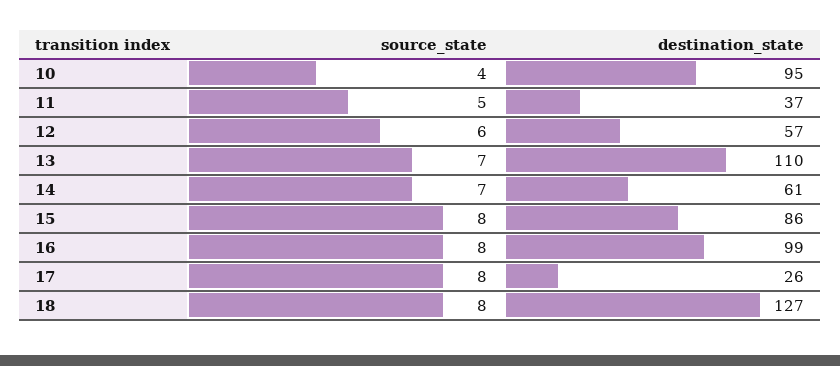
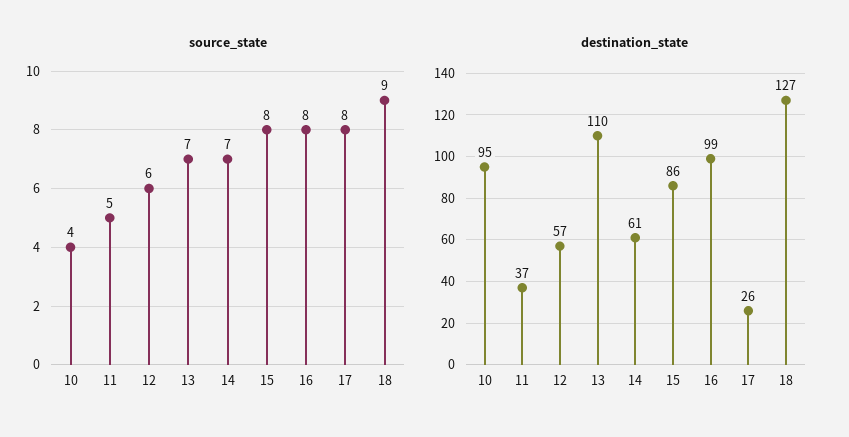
source_state, 18: 8 -> 9

